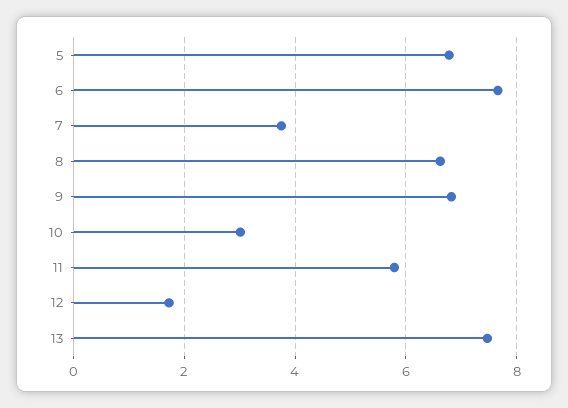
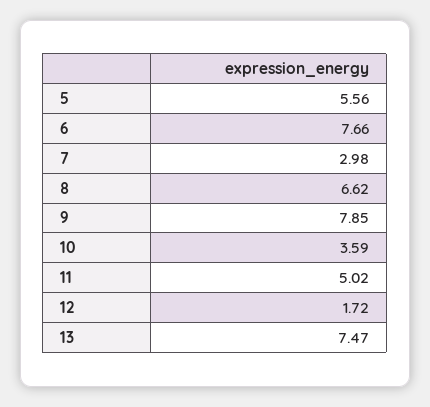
5: 6.8 -> 5.56
7: 3.8 -> 2.98
9: 6.8 -> 7.85
10: 3 -> 3.59
11: 5.8 -> 5.02

